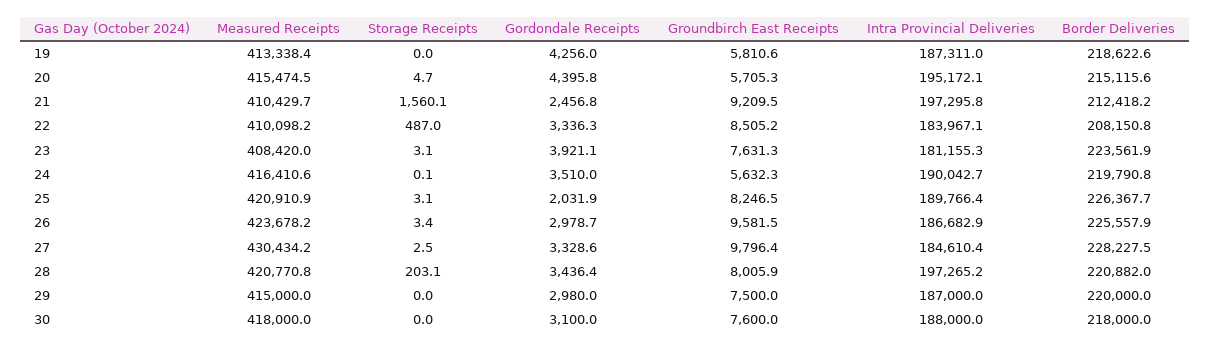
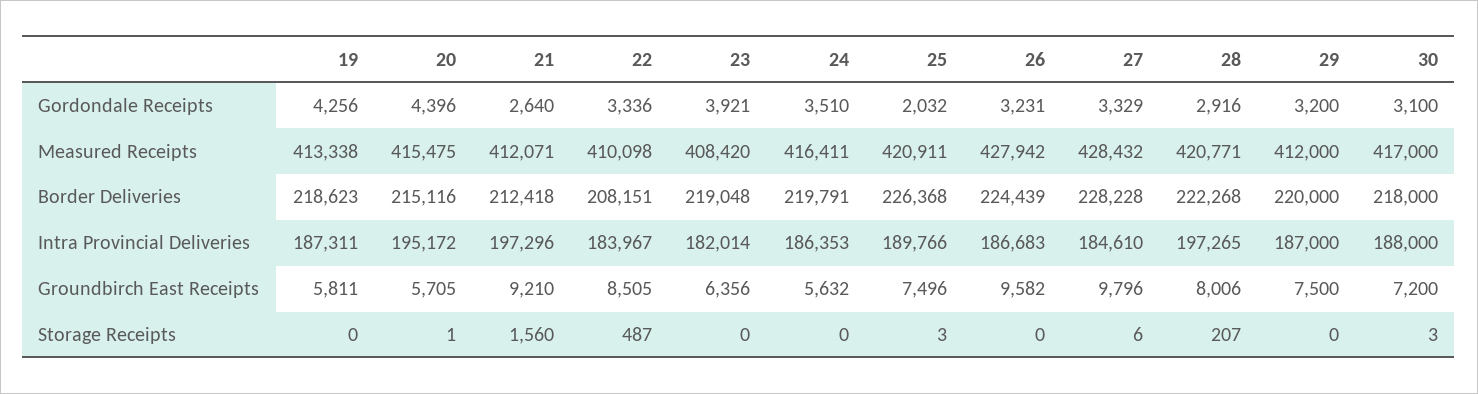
Storage Receipts, 20: 4.7 -> 1
Measured Receipts, 21: 410429.7 -> 412071
Gordondale Receipts, 21: 2456.8 -> 2640
Storage Receipts, 23: 3.1 -> 0
Groundbirch East Receipts, 23: 7631.3 -> 6356
Intra Provincial Deliveries, 23: 181155.3 -> 182014
Border Deliveries, 23: 223561.9 -> 219048
Intra Provincial Deliveries, 24: 190042.7 -> 186353
Groundbirch East Receipts, 25: 8246.5 -> 7496
Measured Receipts, 26: 423678.2 -> 427942
Storage Receipts, 26: 3.4 -> 0
Gordondale Receipts, 26: 2978.7 -> 3231
Border Deliveries, 26: 225557.9 -> 224439
Measured Receipts, 27: 430434.2 -> 428432
Storage Receipts, 27: 2.5 -> 6
Storage Receipts, 28: 203.1 -> 207
Gordondale Receipts, 28: 3436.4 -> 2916
Border Deliveries, 28: 220882 -> 222268
Measured Receipts, 29: 415000 -> 412000
Gordondale Receipts, 29: 2980 -> 3200
Measured Receipts, 30: 418000 -> 417000
Storage Receipts, 30: 0 -> 3
Groundbirch East Receipts, 30: 7600 -> 7200

